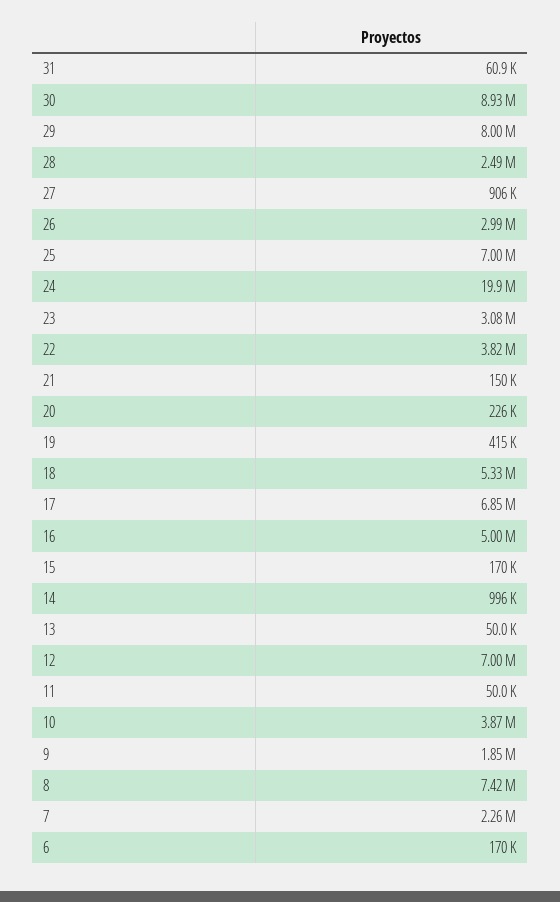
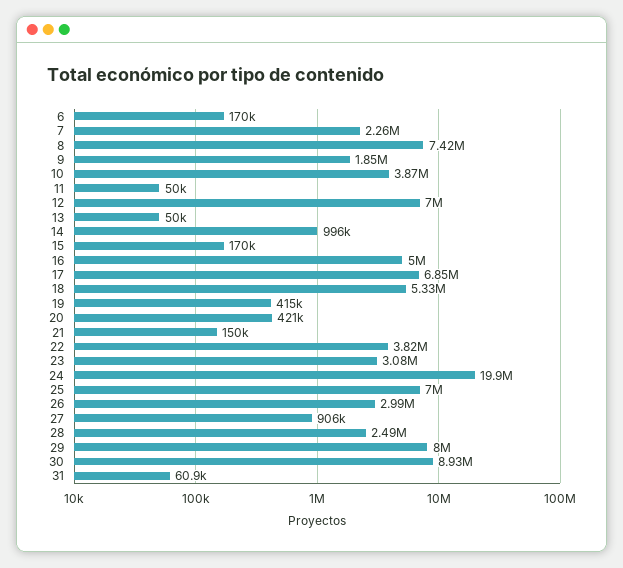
20: 226000 -> 421000

